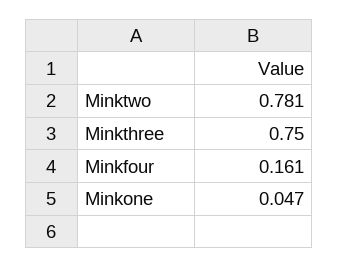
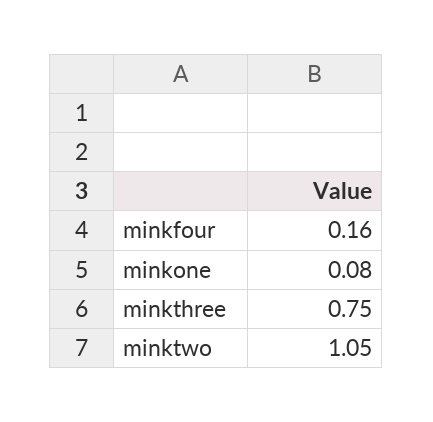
Minktwo: 0.781 -> 1.05
Minkone: 0.047 -> 0.08

